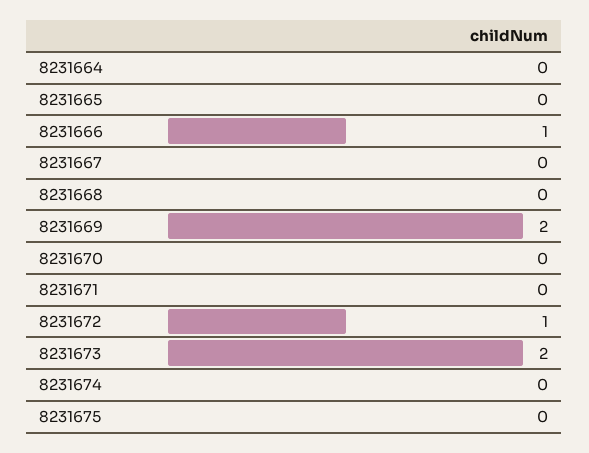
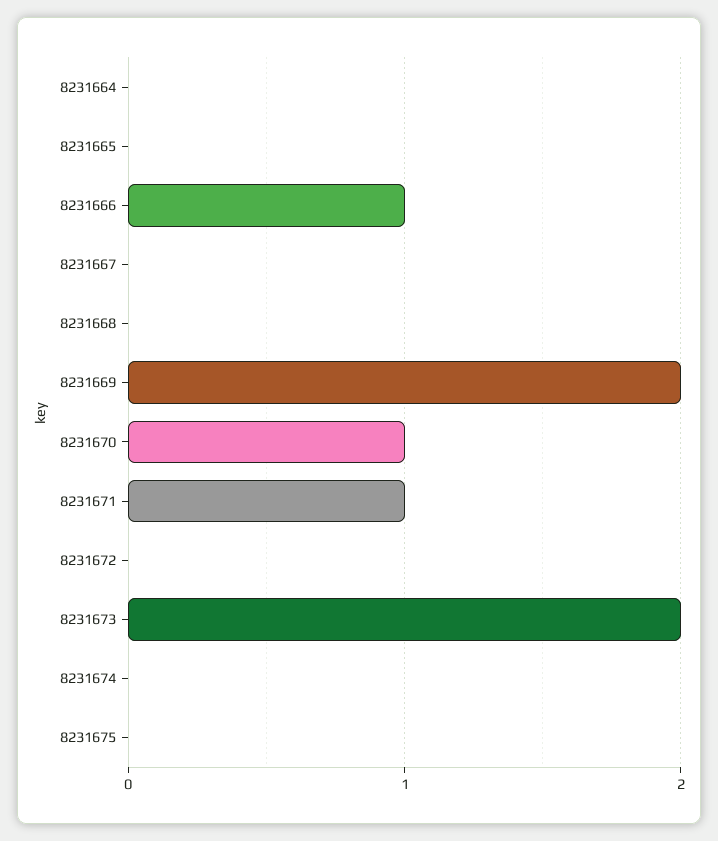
8231670: 0 -> 1
8231671: 0 -> 1
8231672: 1 -> 0

